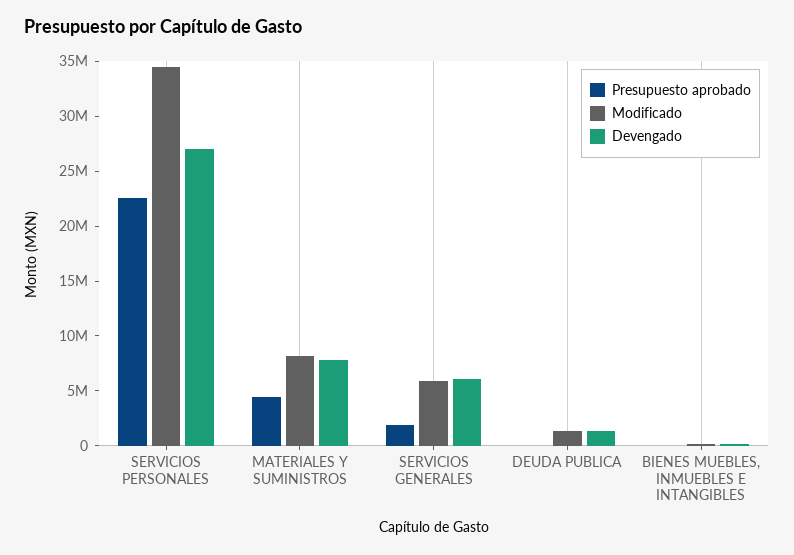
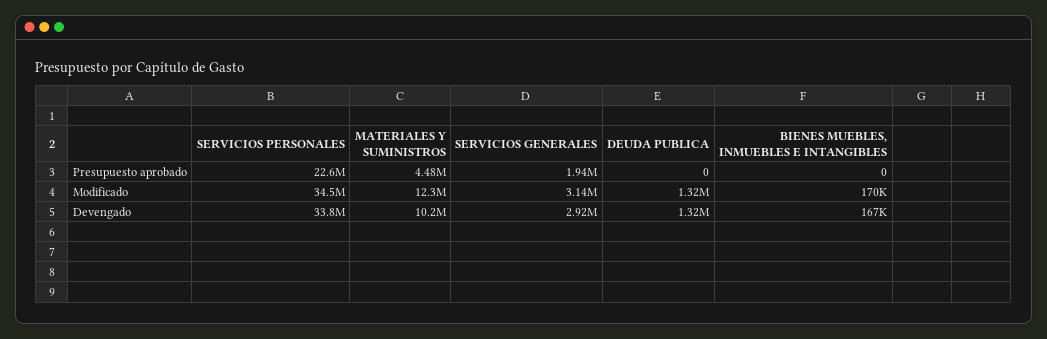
Devengado, SERVICIOS PERSONALES: 27000000 -> 33800000
Modificado, MATERIALES Y SUMINISTROS: 8000000 -> 12300000
Devengado, MATERIALES Y SUMINISTROS: 8000000 -> 10200000
Modificado, SERVICIOS GENERALES: 6000000 -> 3140000
Devengado, SERVICIOS GENERALES: 6000000 -> 2920000

